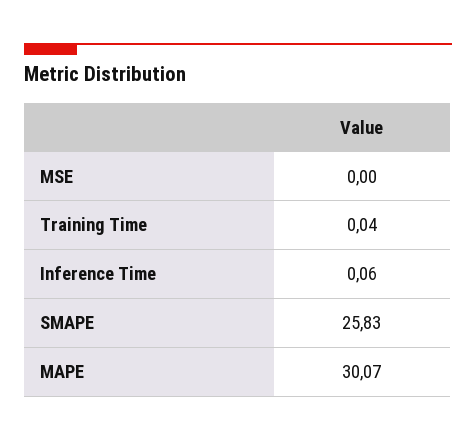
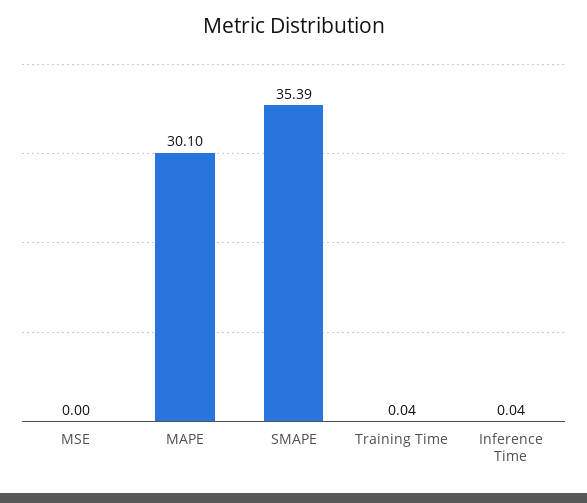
Inference Time: 0.06 -> 0.04
SMAPE: 25.83 -> 35.39
MAPE: 30.07 -> 30.1

